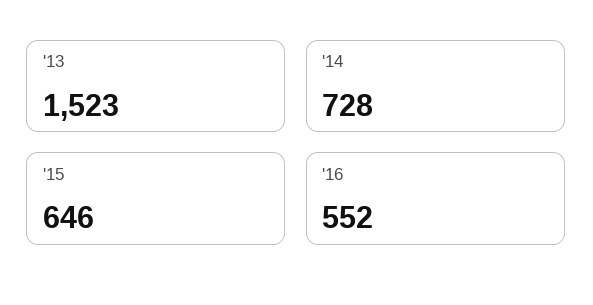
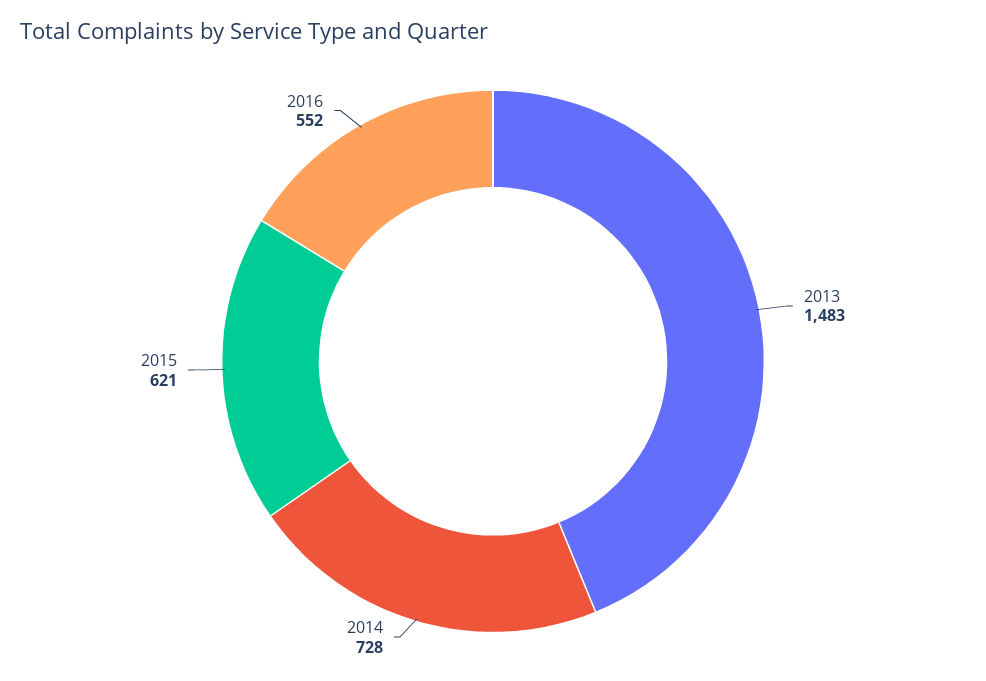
'13: 1523 -> 1483
'15: 646 -> 621

